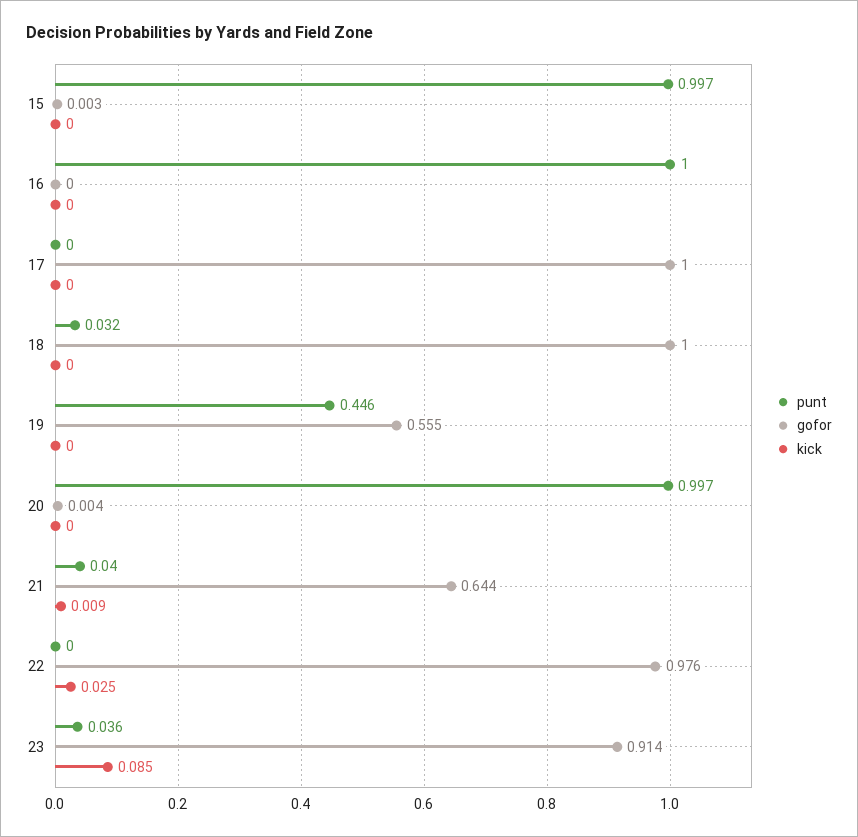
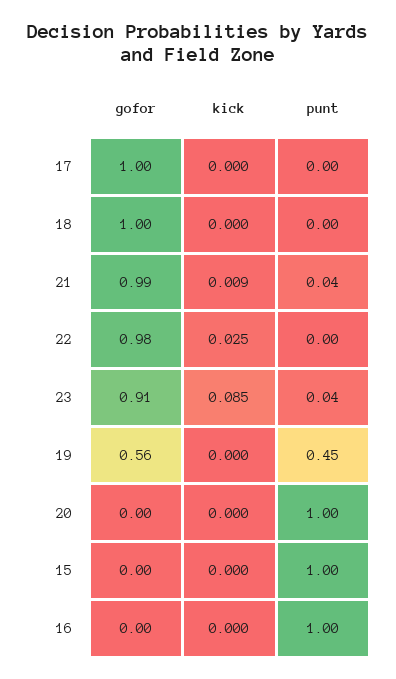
punt, 18: 0.032 -> 0
gofor, 21: 0.644 -> 0.99

